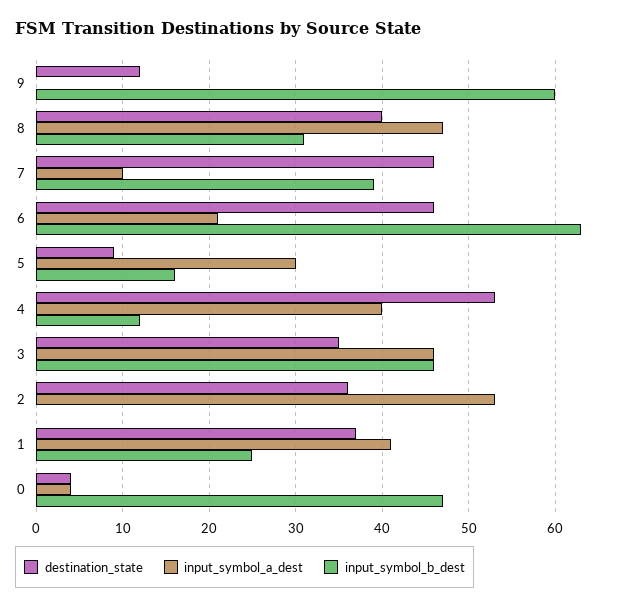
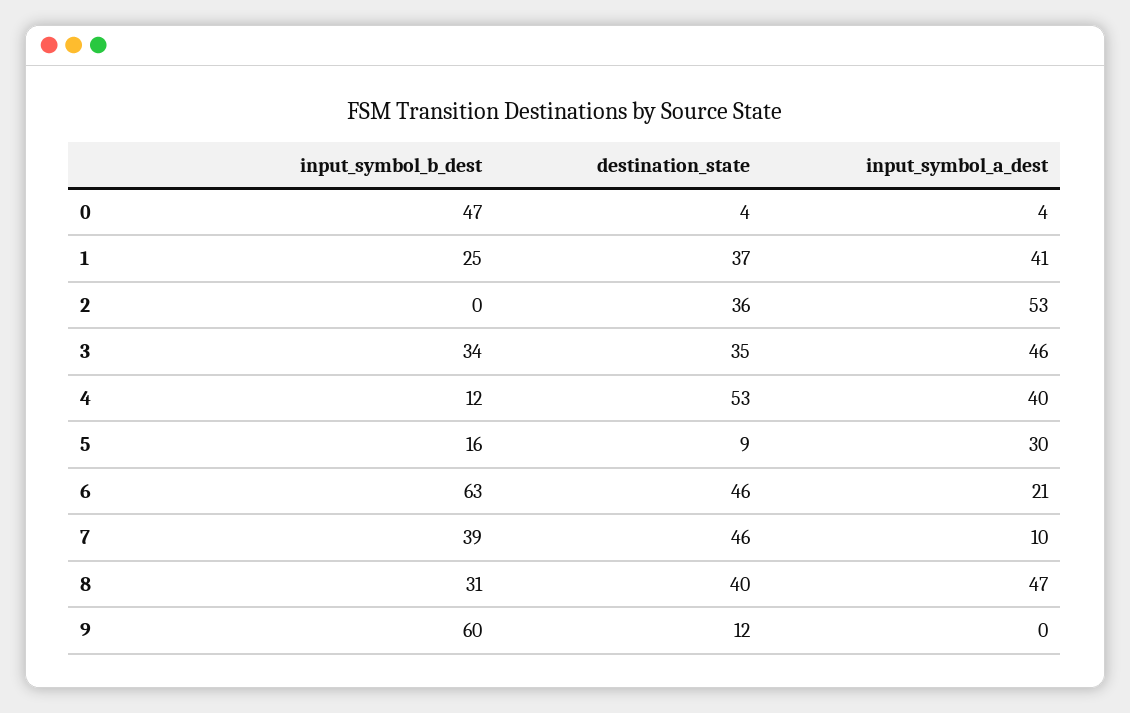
input_symbol_b_dest, 3: 46 -> 34

